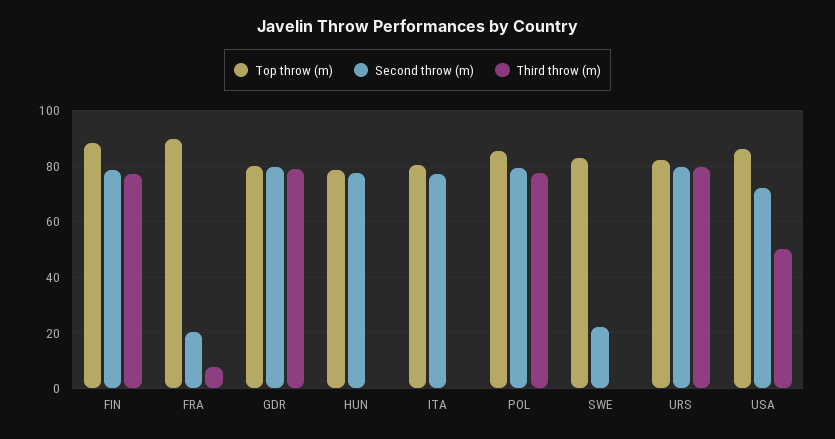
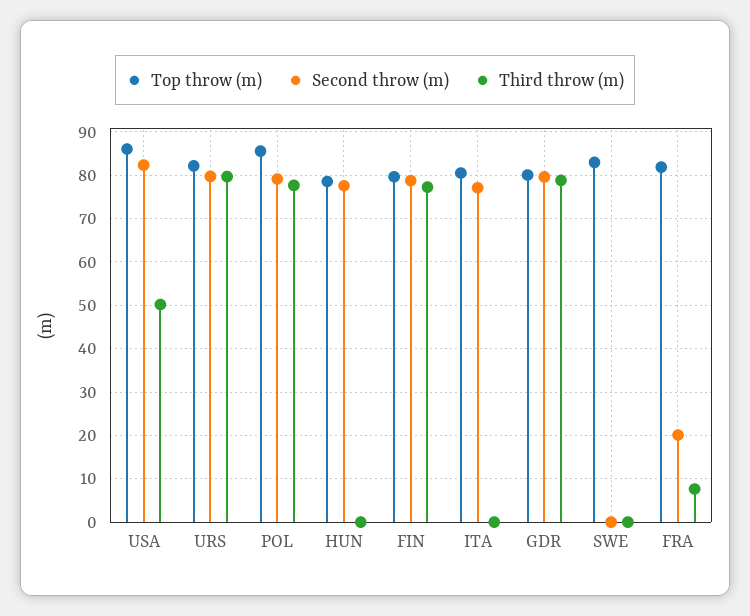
Top throw (m), FIN: 87.5 -> 80
Top throw (m), FRA: 90 -> 82
Second throw (m), SWE: 22.5 -> 0
Second throw (m), USA: 72.5 -> 82

